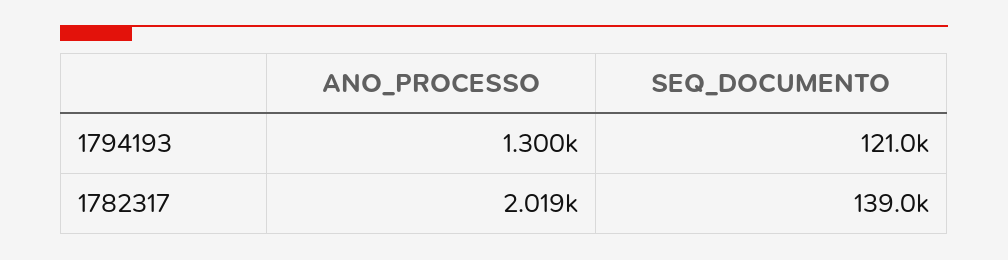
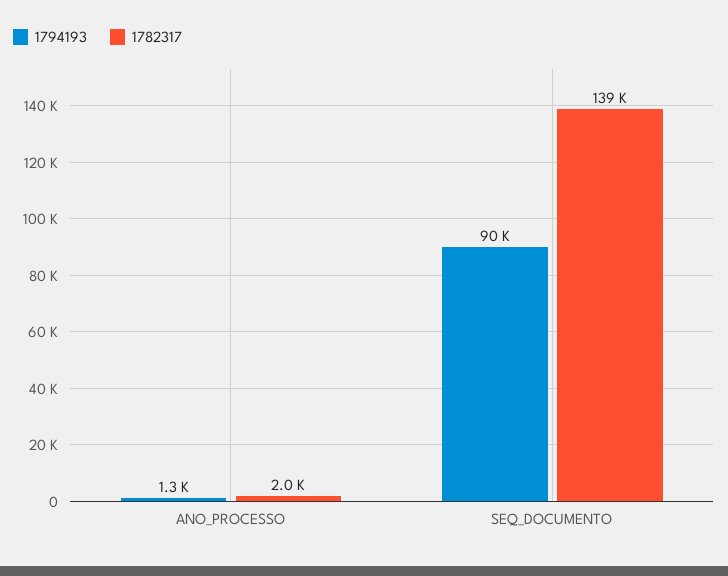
1794193, SEQ_DOCUMENTO: 121000 -> 90000

